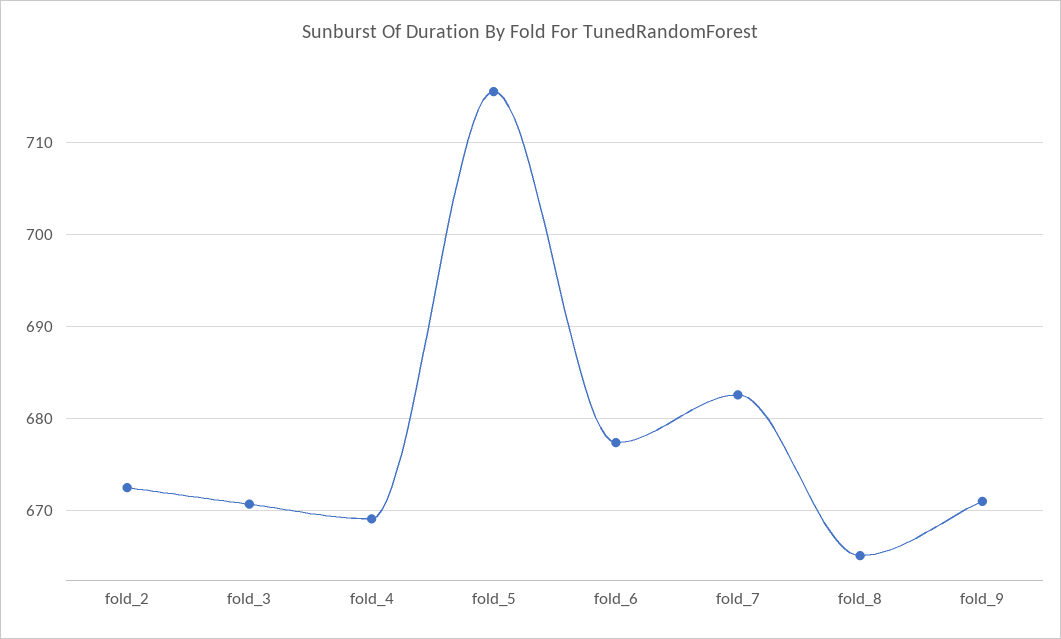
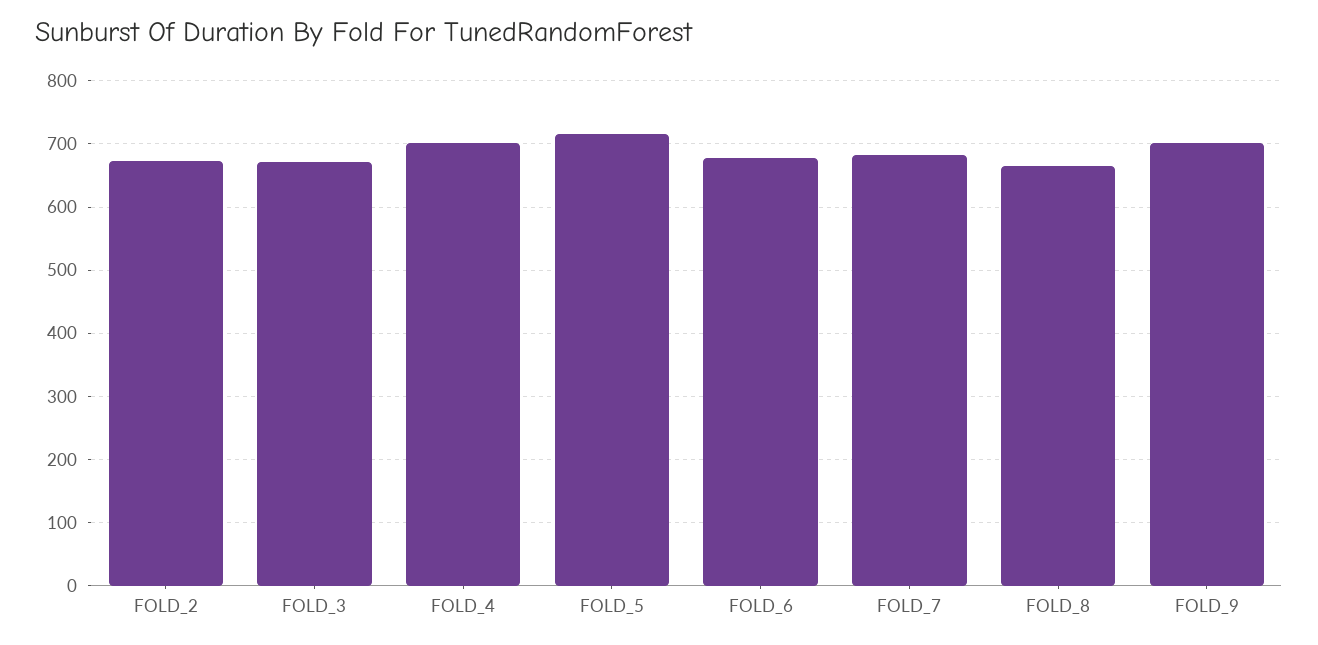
fold_4: 669 -> 700
fold_9: 671 -> 700

